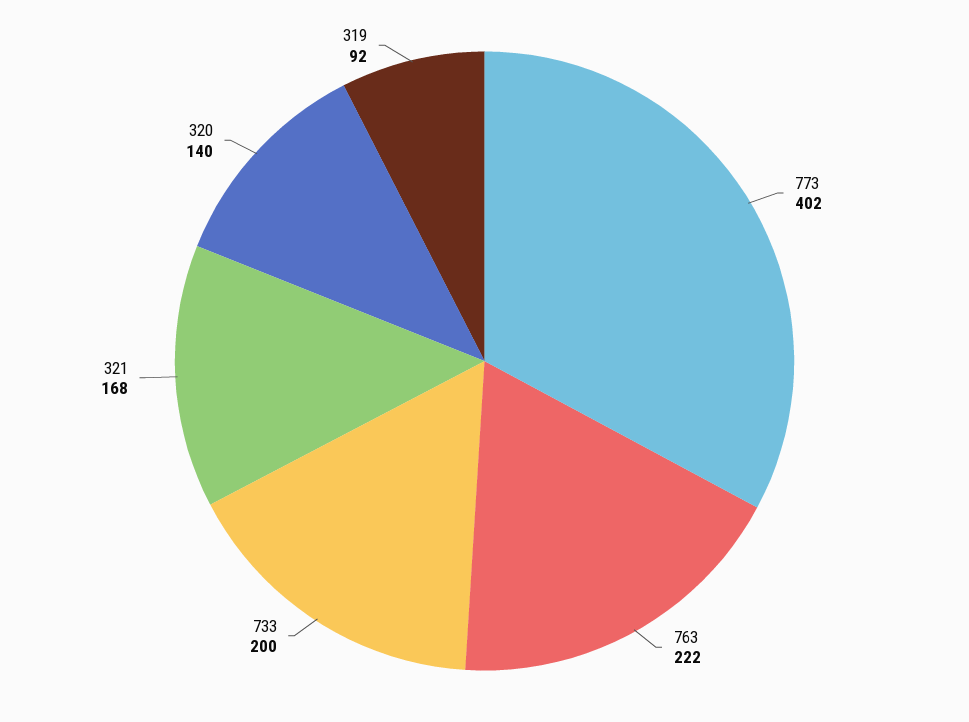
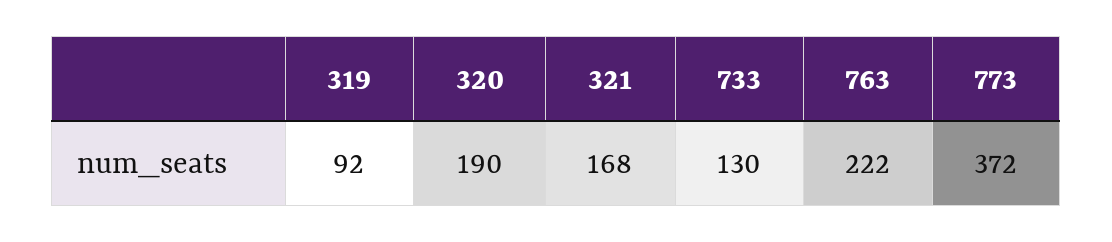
773: 402 -> 372
733: 200 -> 130
320: 140 -> 190

